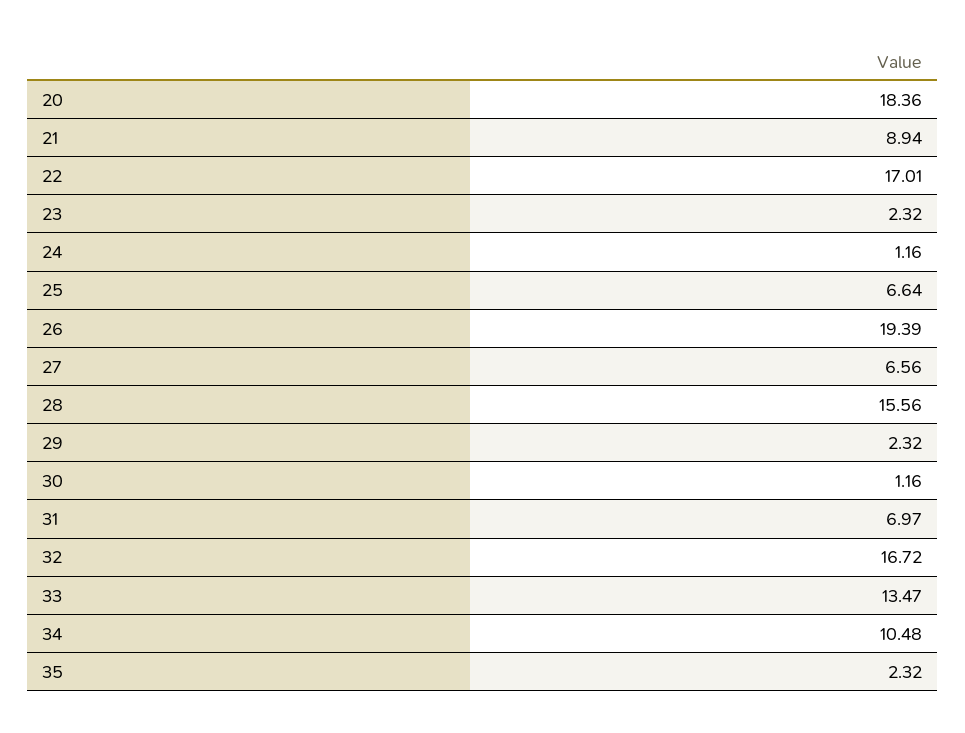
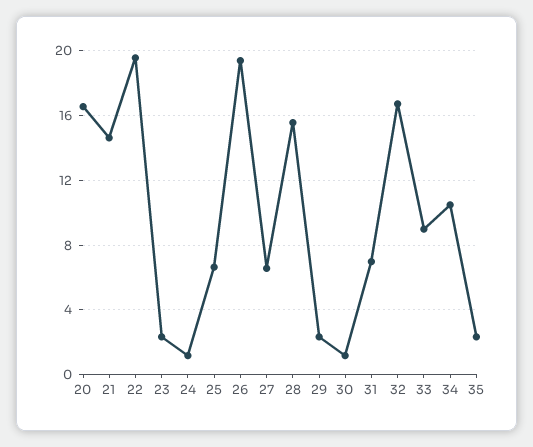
20: 18.36 -> 16.5
21: 8.94 -> 14.5
22: 17.01 -> 19.5
33: 13.47 -> 9

